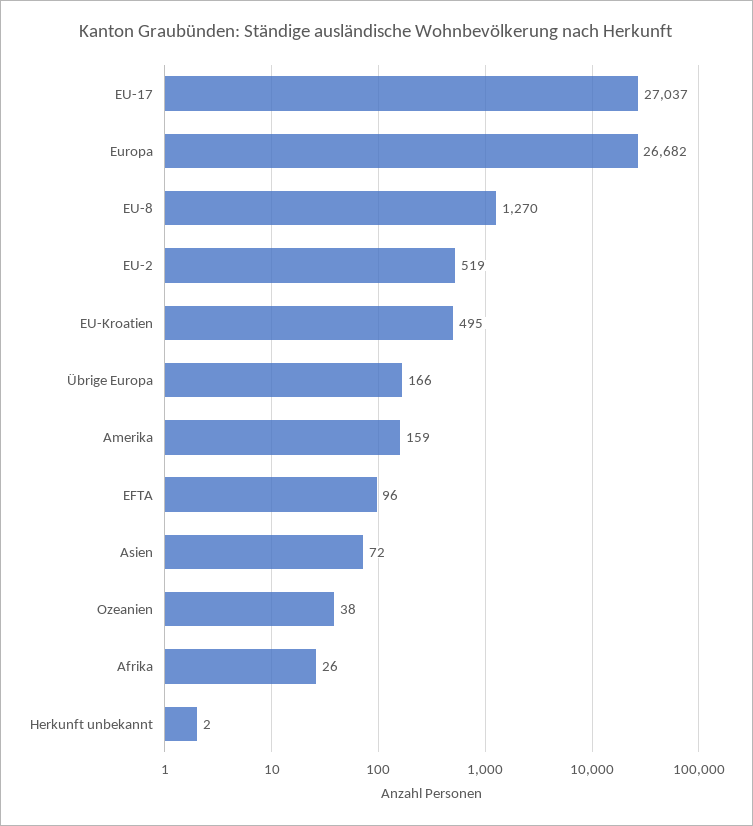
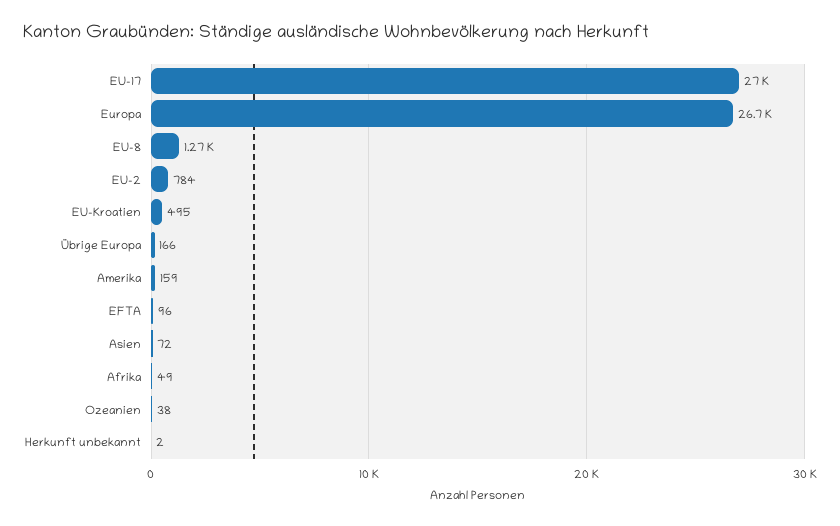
EU-2: 519 -> 784
Afrika: 26 -> 49

